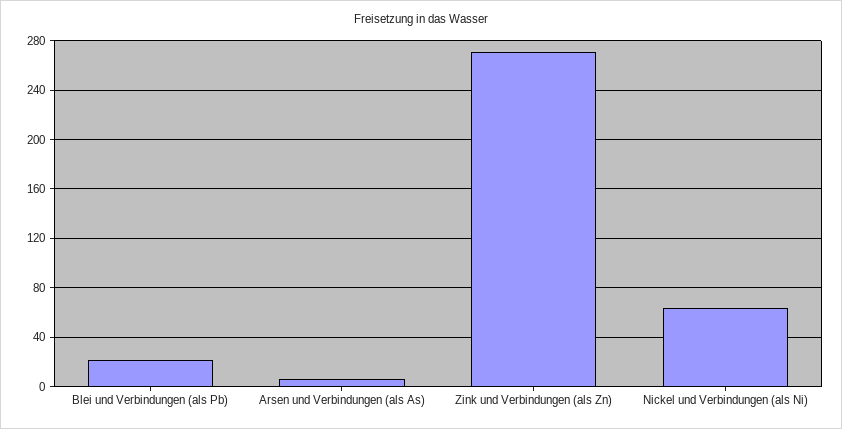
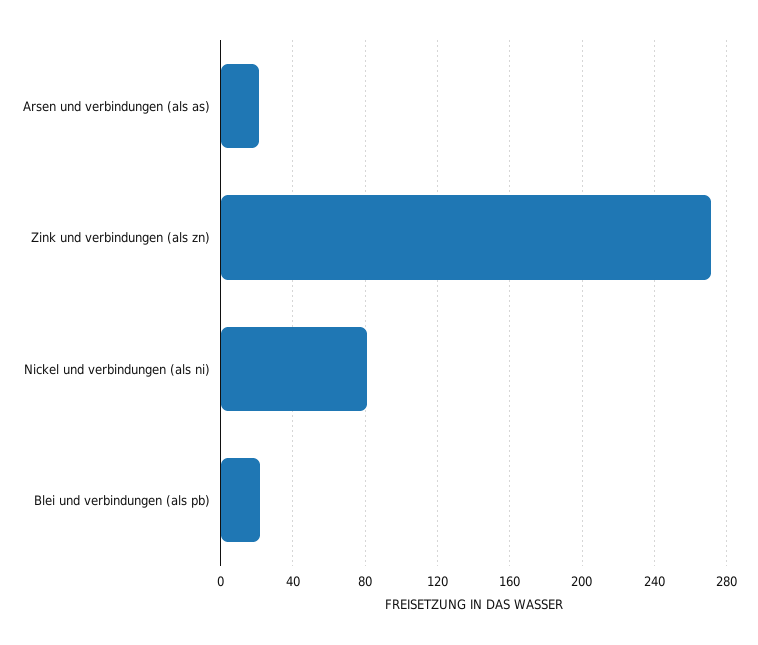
Arsen und Verbindungen (als As): 5 -> 20
Nickel und Verbindungen (als Ni): 65 -> 80

